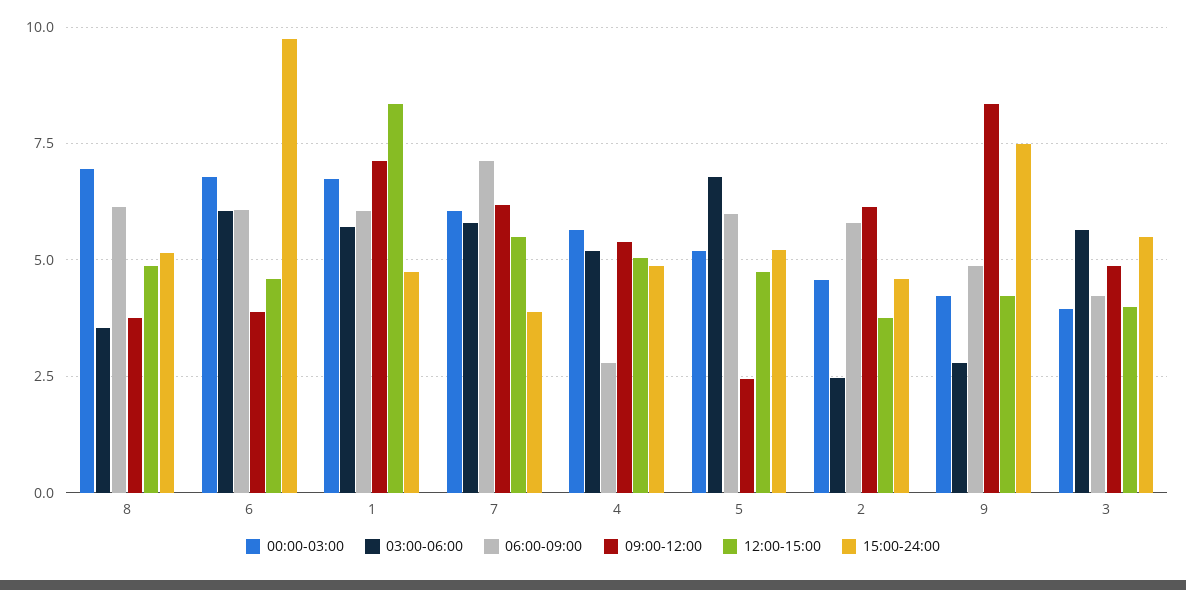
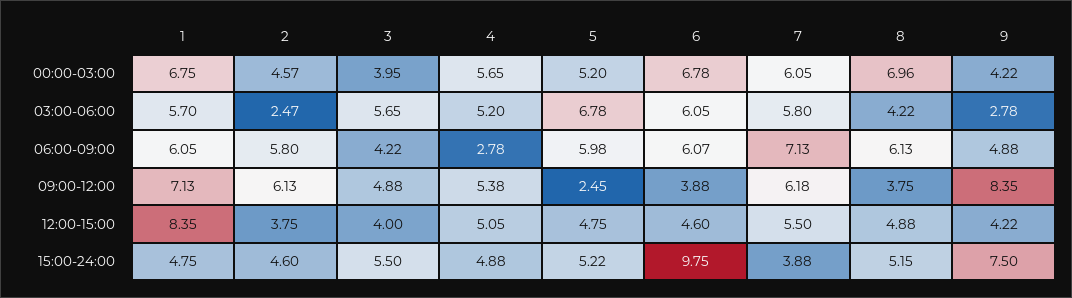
03:00-06:00, 8: 3.5 -> 4.22

